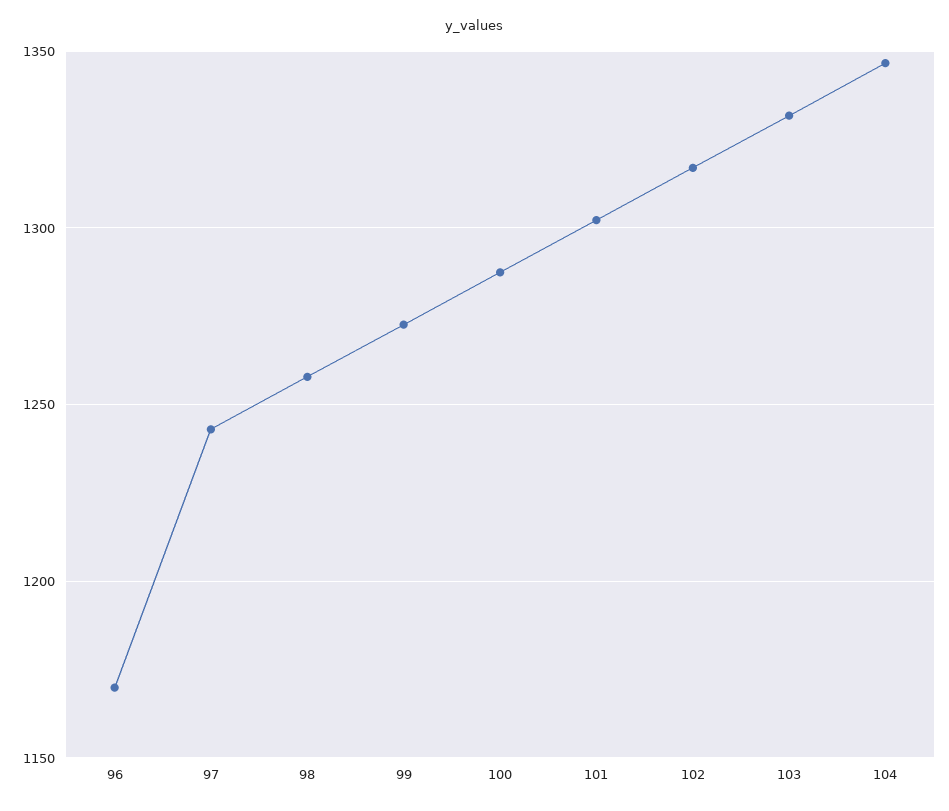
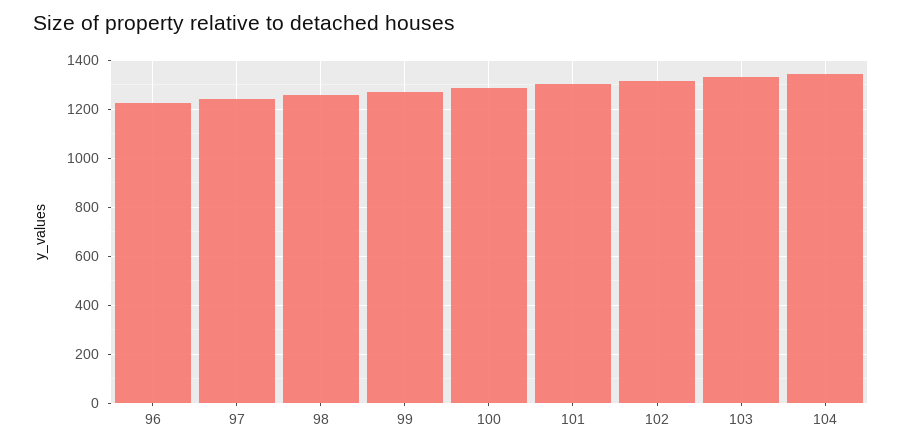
96: 1170 -> 1225

